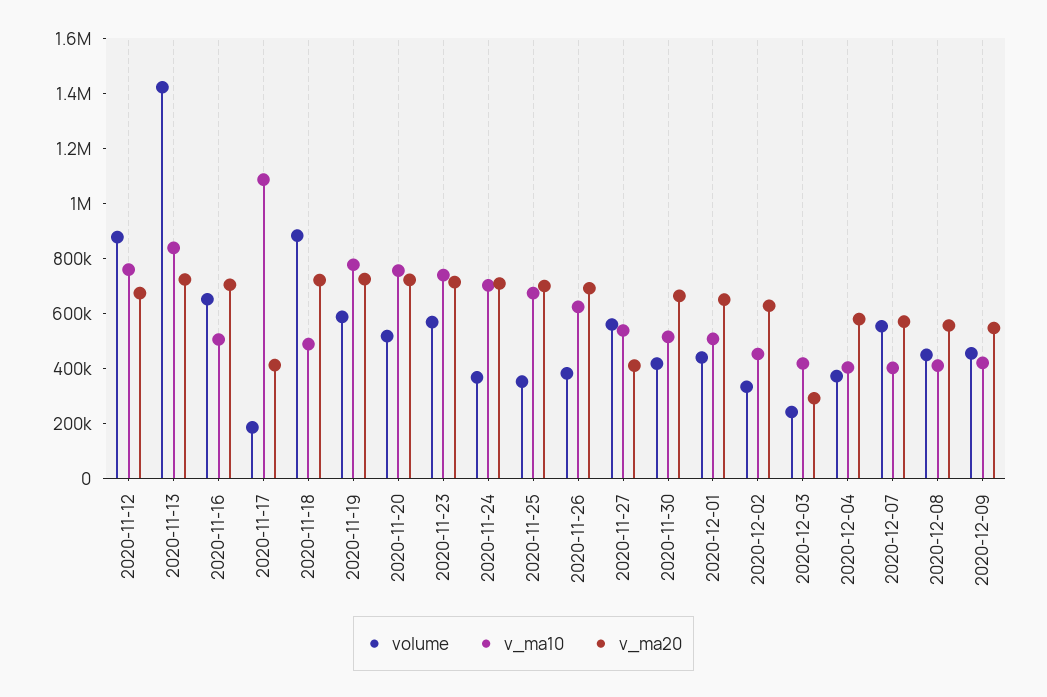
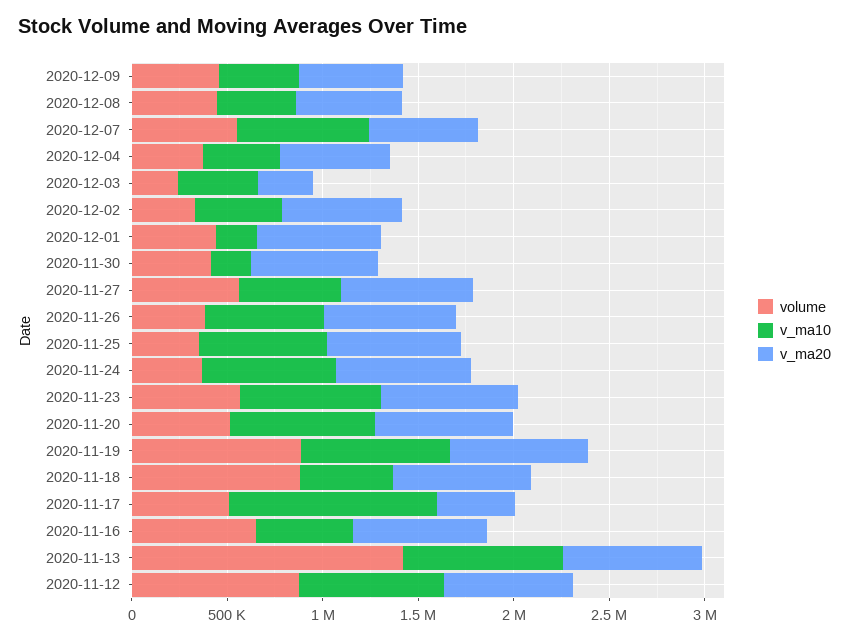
volume, 2020-11-17: 200000 -> 500000
volume, 2020-11-19: 600000 -> 900000
v_ma20, 2020-11-27: 400000 -> 700000
v_ma10, 2020-11-30: 500000 -> 200000
v_ma10, 2020-12-01: 500000 -> 200000
v_ma10, 2020-12-07: 400000 -> 700000

